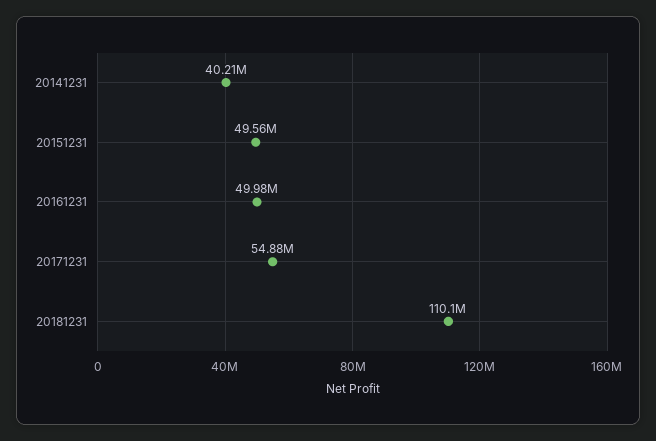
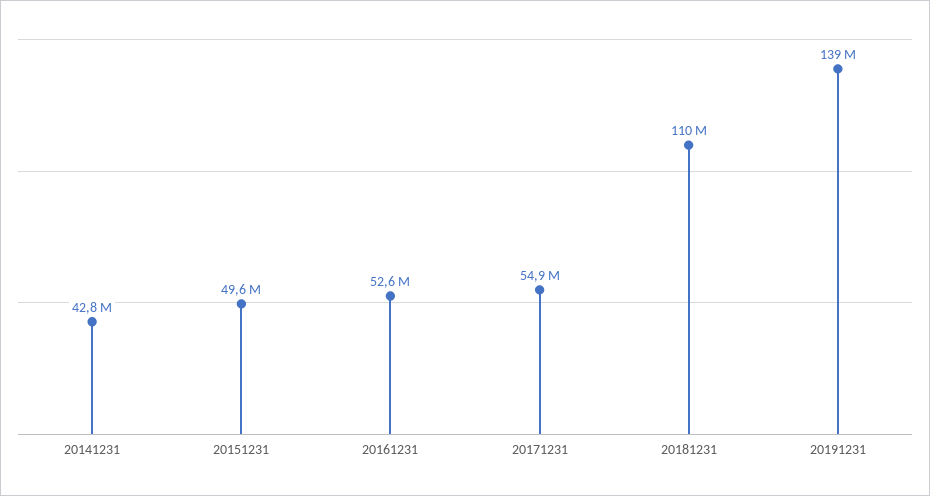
20141231: 40210000 -> 42800000
20161231: 49980000 -> 52600000
20191231: none -> 139000000

